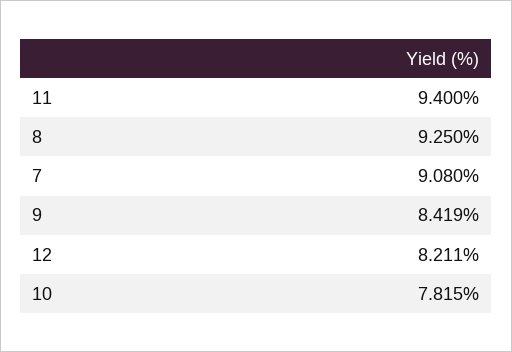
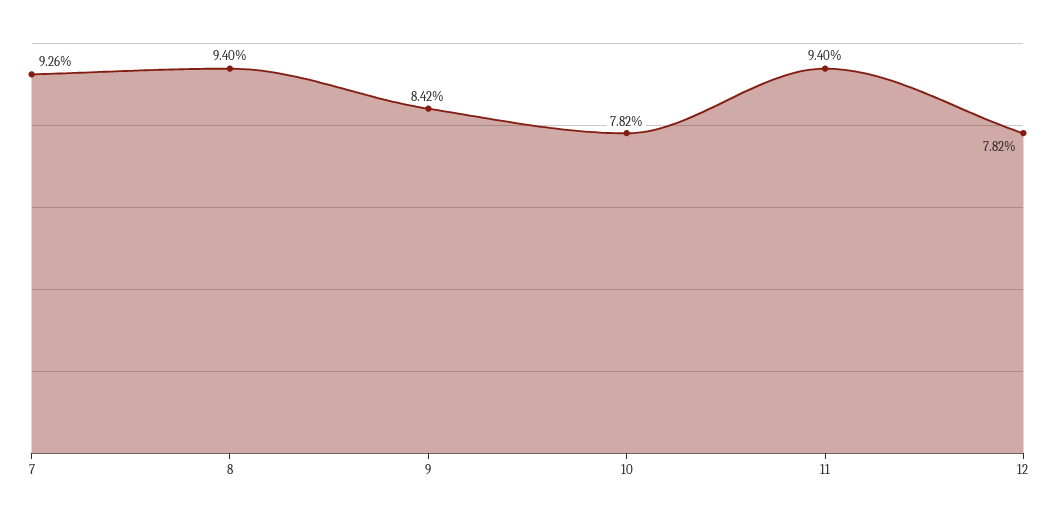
8: 9.25 -> 9.4
7: 9.08 -> 9.26
12: 8.211 -> 7.82

